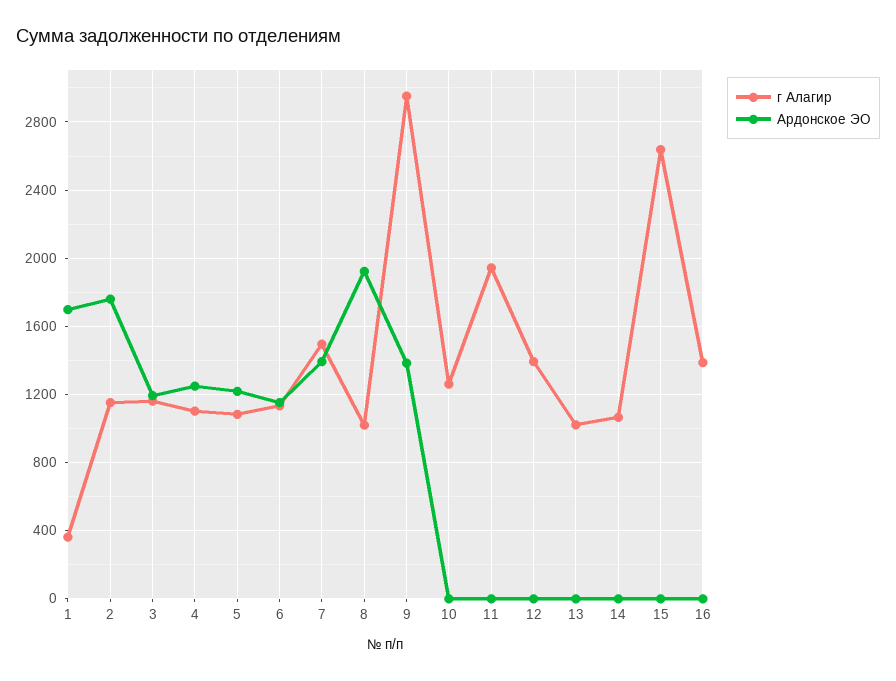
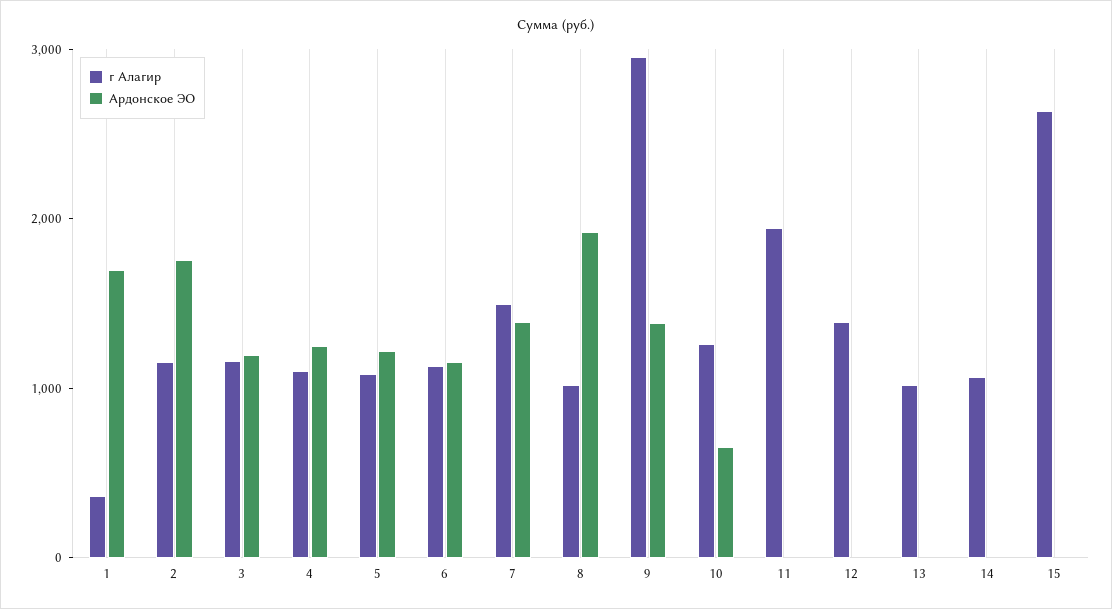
Ардонское ЭО, 10: 0 -> 600
г Алагир, 16: 1400 -> none
Ардонское ЭО, 16: 0 -> none

